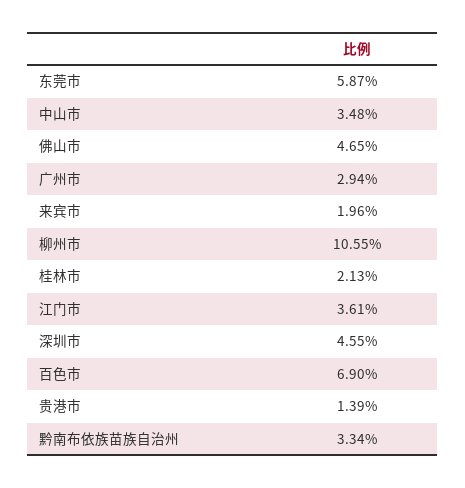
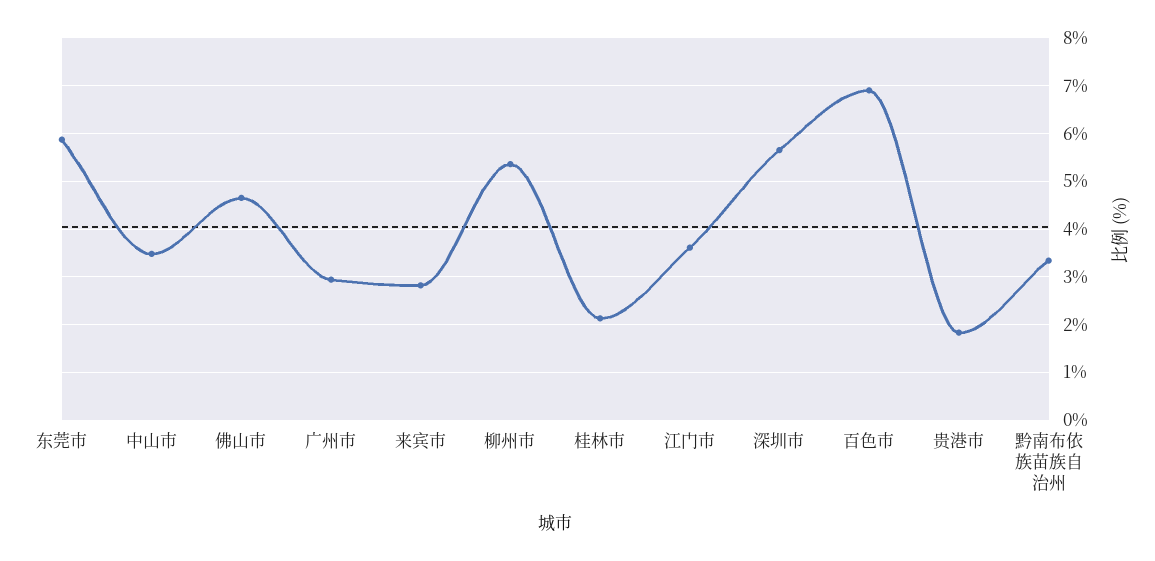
来宾市: 1.96 -> 2.8
柳州市: 10.55 -> 5.4
深圳市: 4.55 -> 5.6
贵港市: 1.39 -> 1.8

